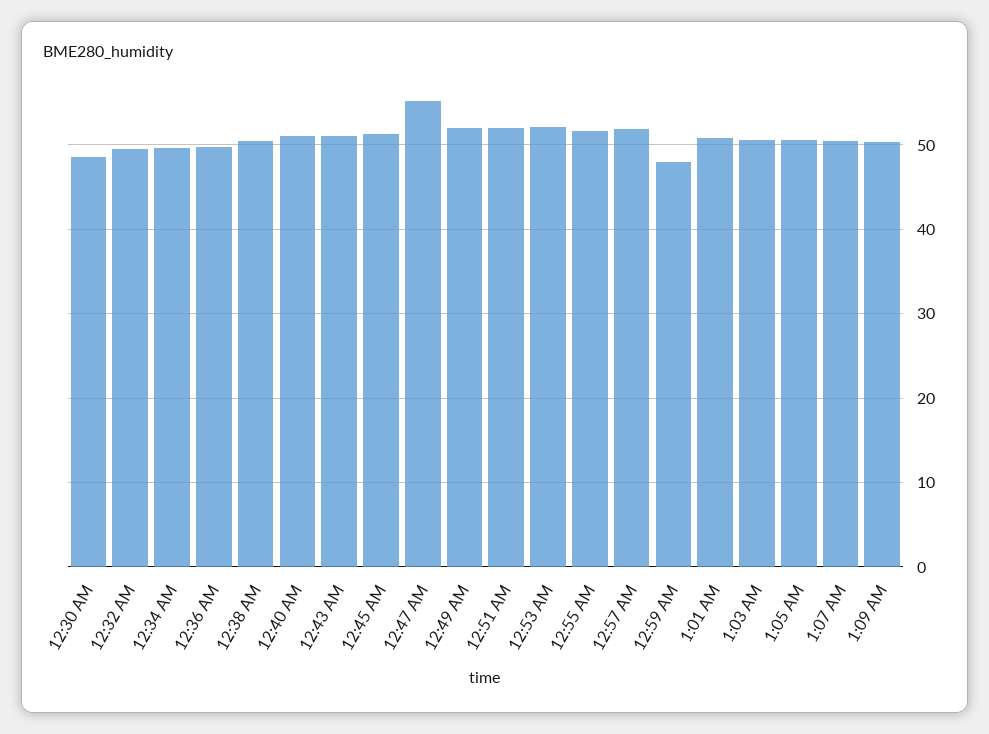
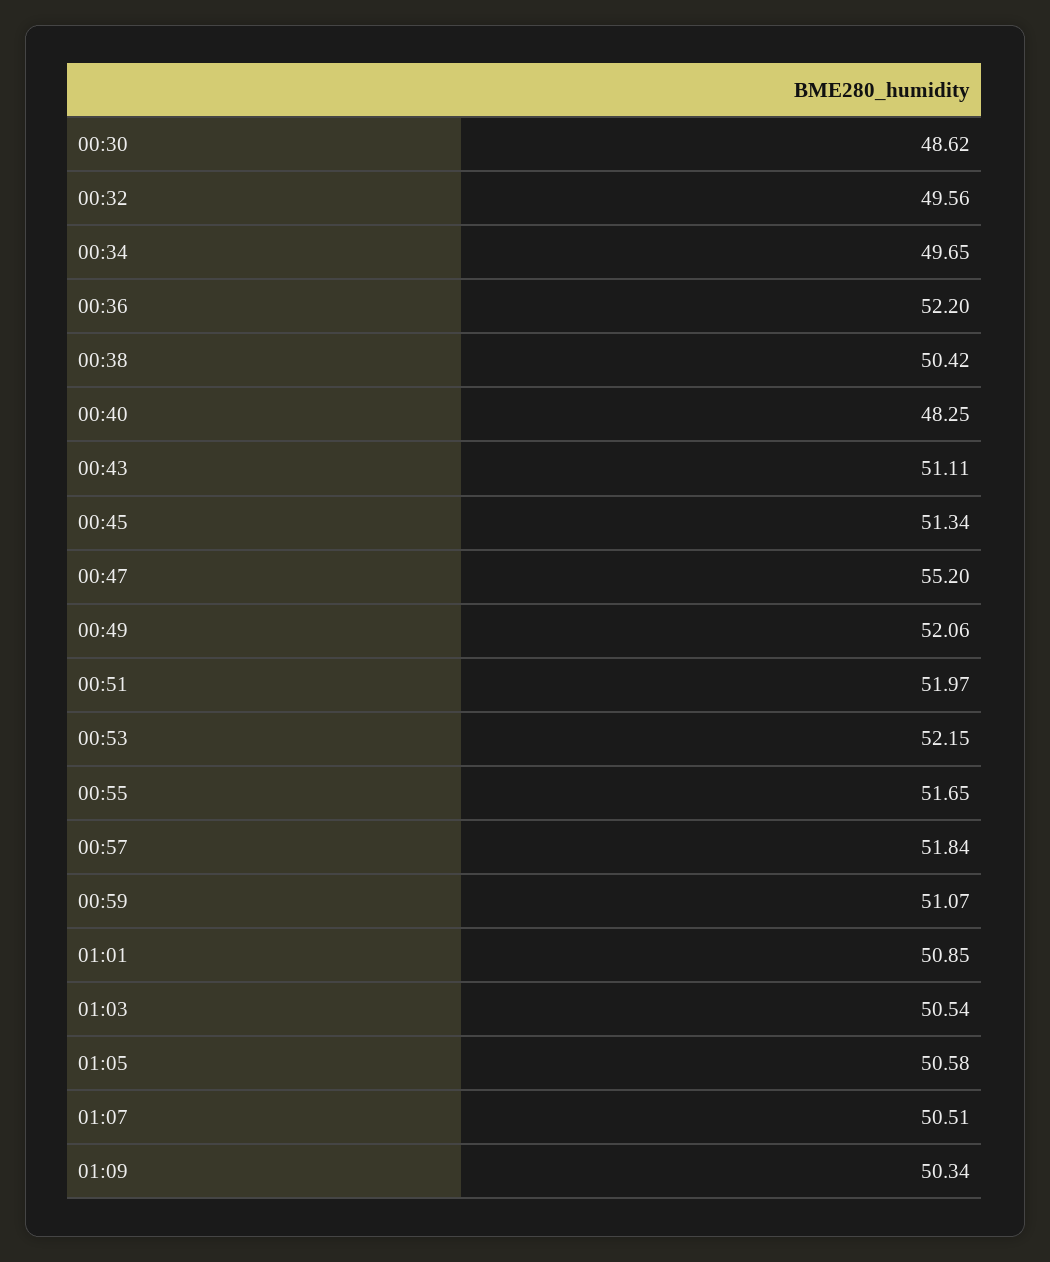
12:36 AM: 50 -> 52.2
12:40 AM: 51 -> 48.25
12:59 AM: 48 -> 51.07

